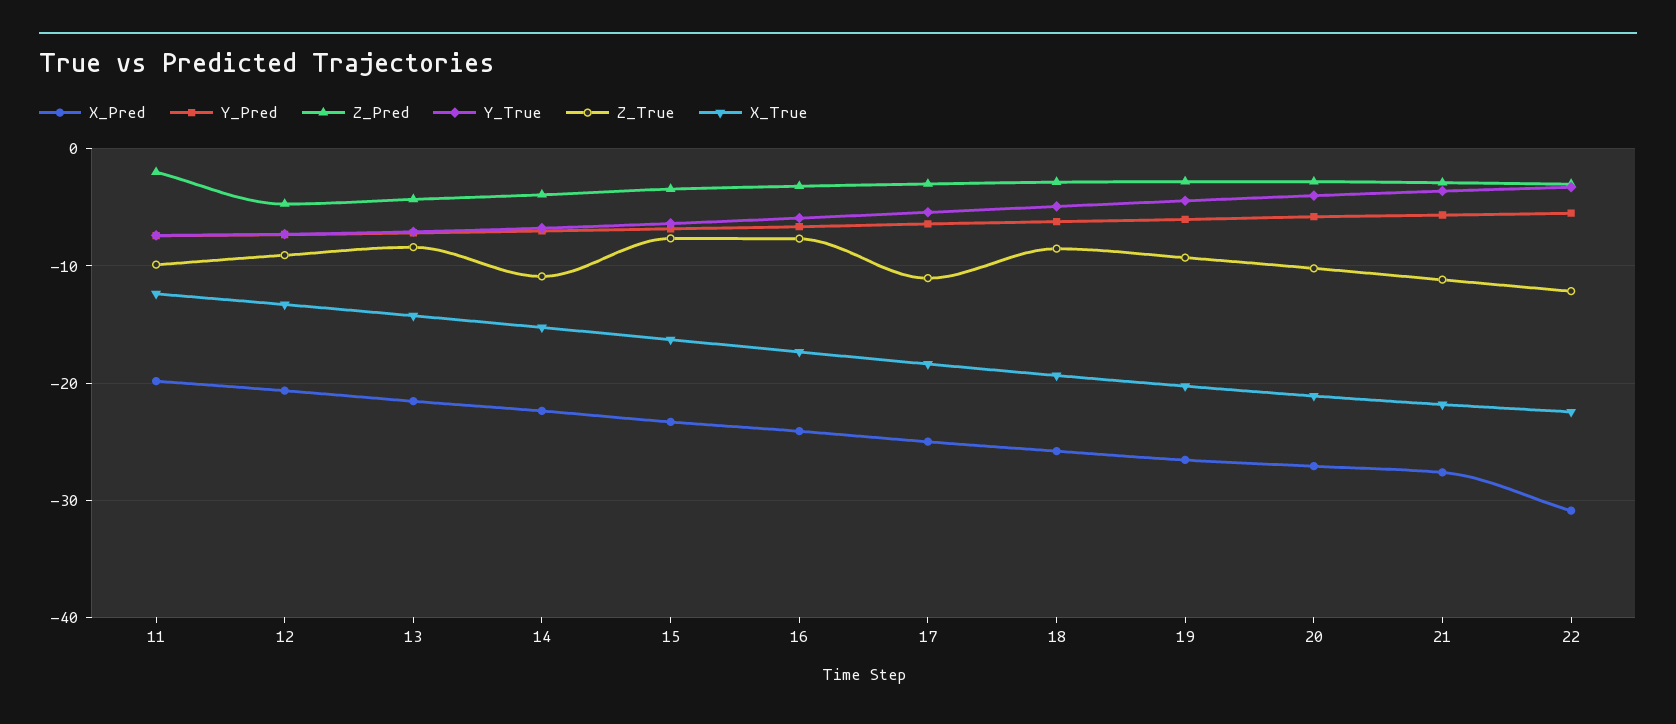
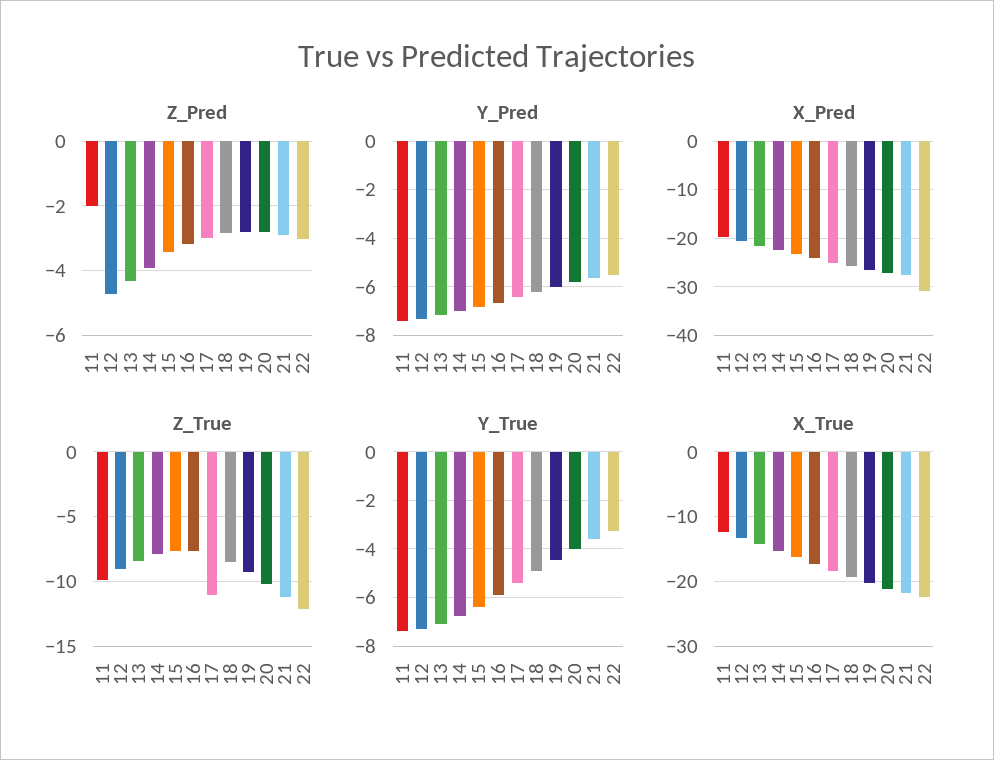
Z_True, 14: -11 -> -8

